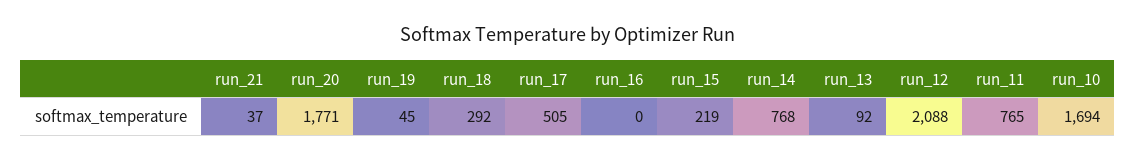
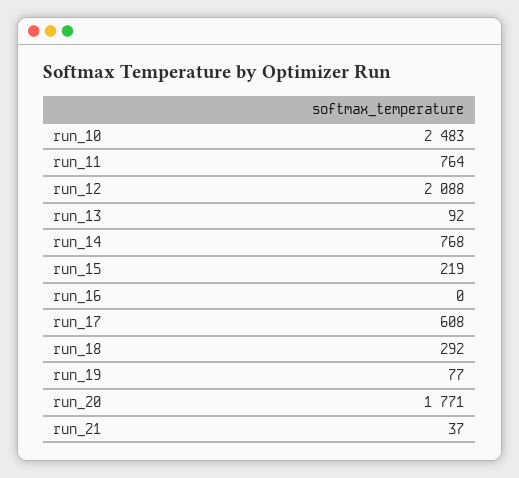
run_19: 45 -> 77
run_17: 505 -> 608
run_11: 765 -> 764
run_10: 1694 -> 2483

